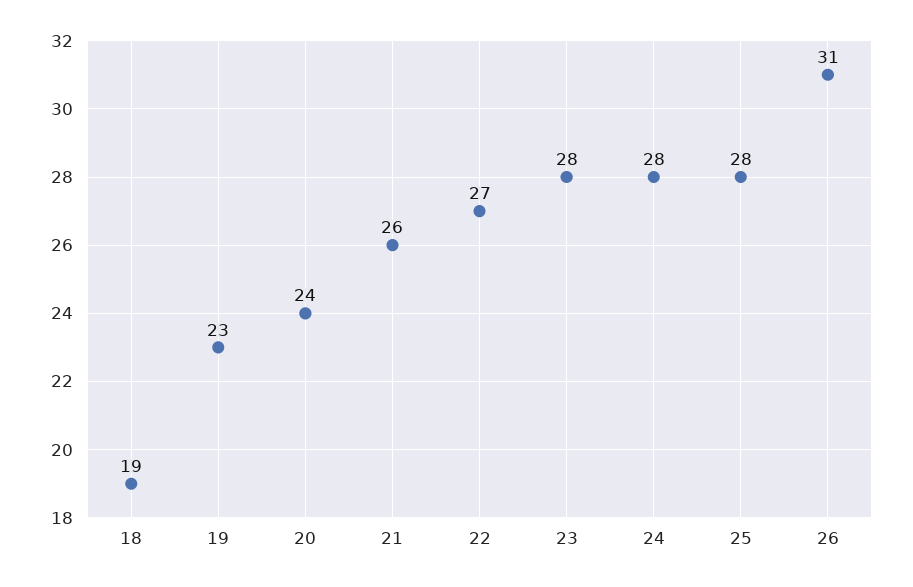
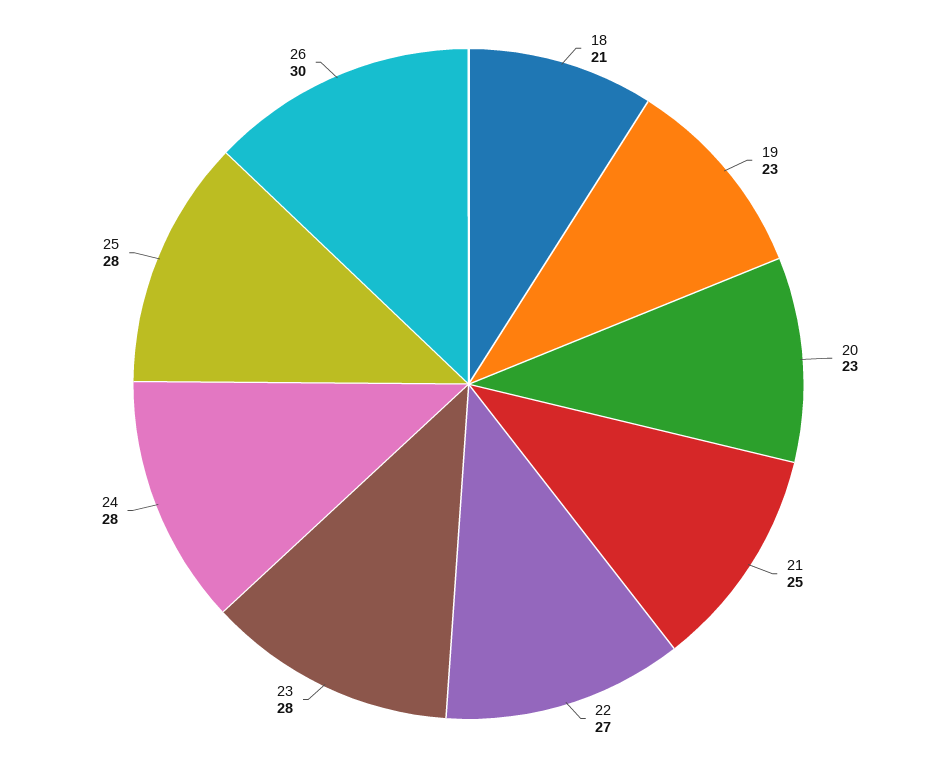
18: 19 -> 21
20: 24 -> 23
21: 26 -> 25
26: 31 -> 30

